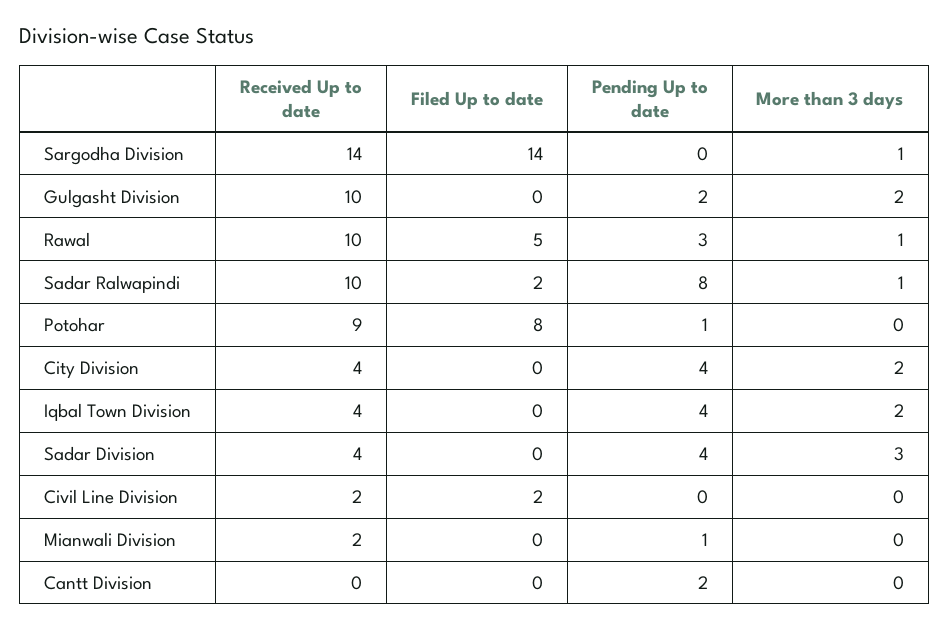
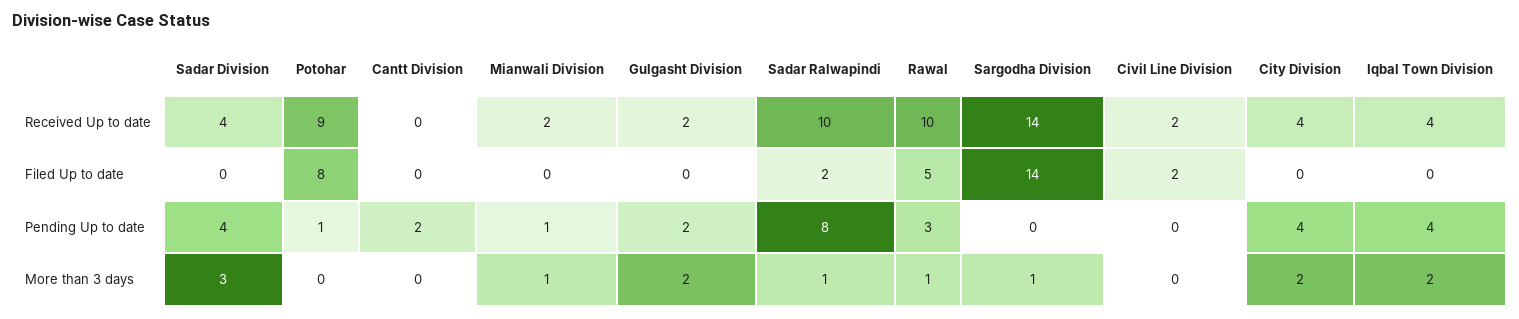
Received Up to date, Gulgasht Division: 10 -> 2
More than 3 days, Mianwali Division: 0 -> 1

